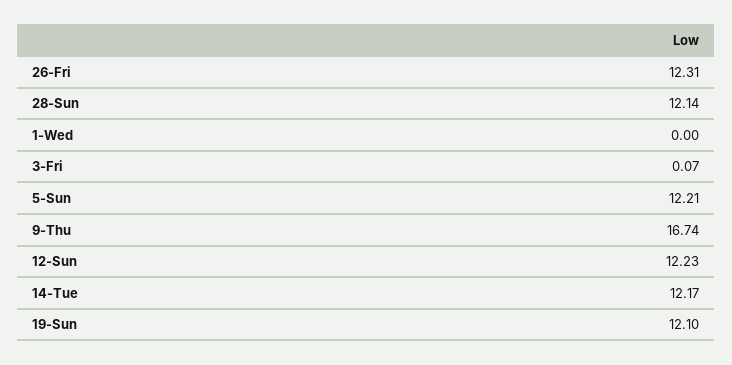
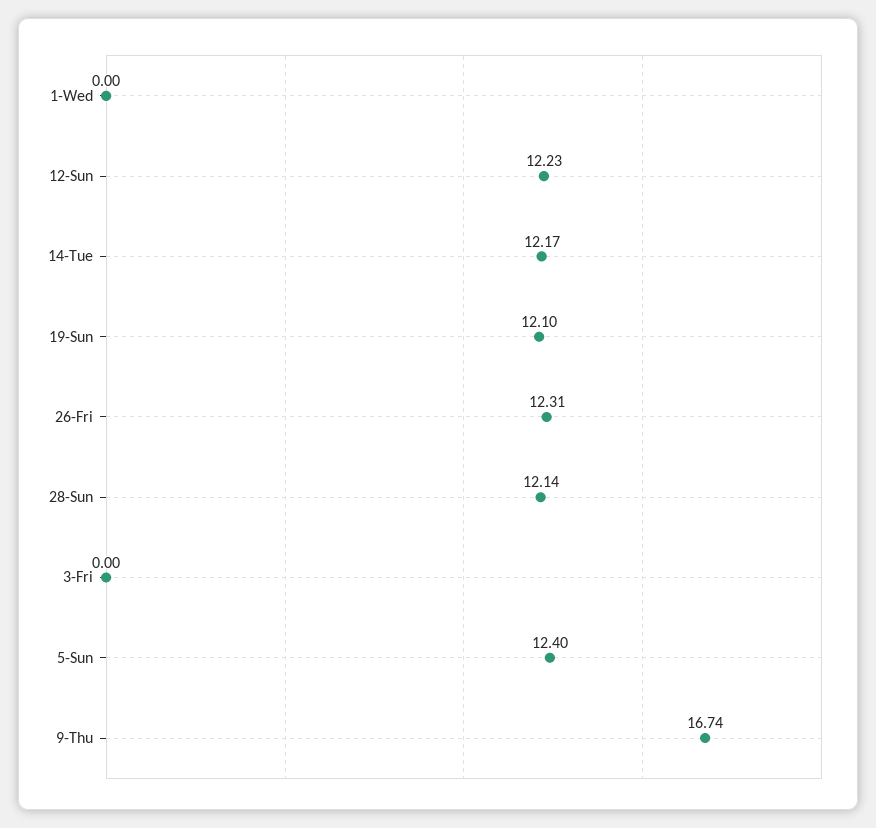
3-Fri: 0.07 -> 0
5-Sun: 12.21 -> 12.4

